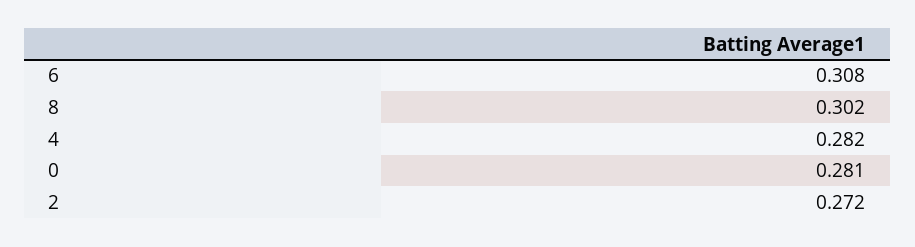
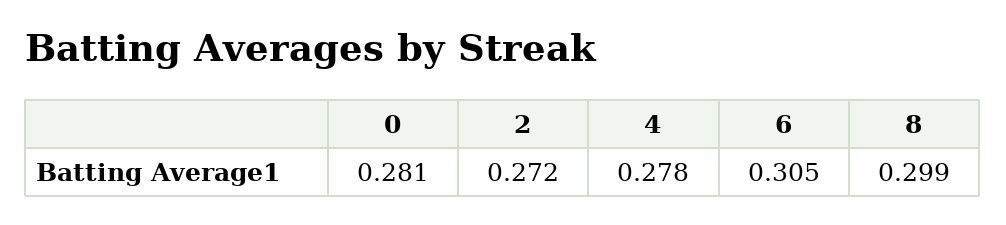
6: 0.308 -> 0.305
8: 0.302 -> 0.299
4: 0.282 -> 0.278

